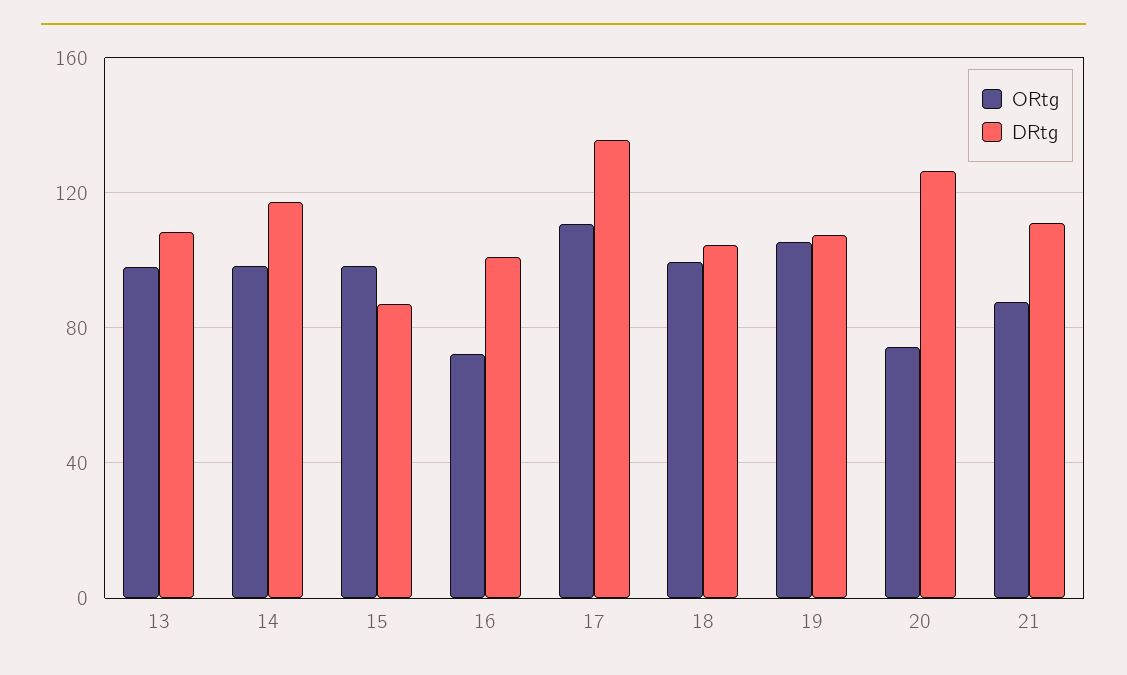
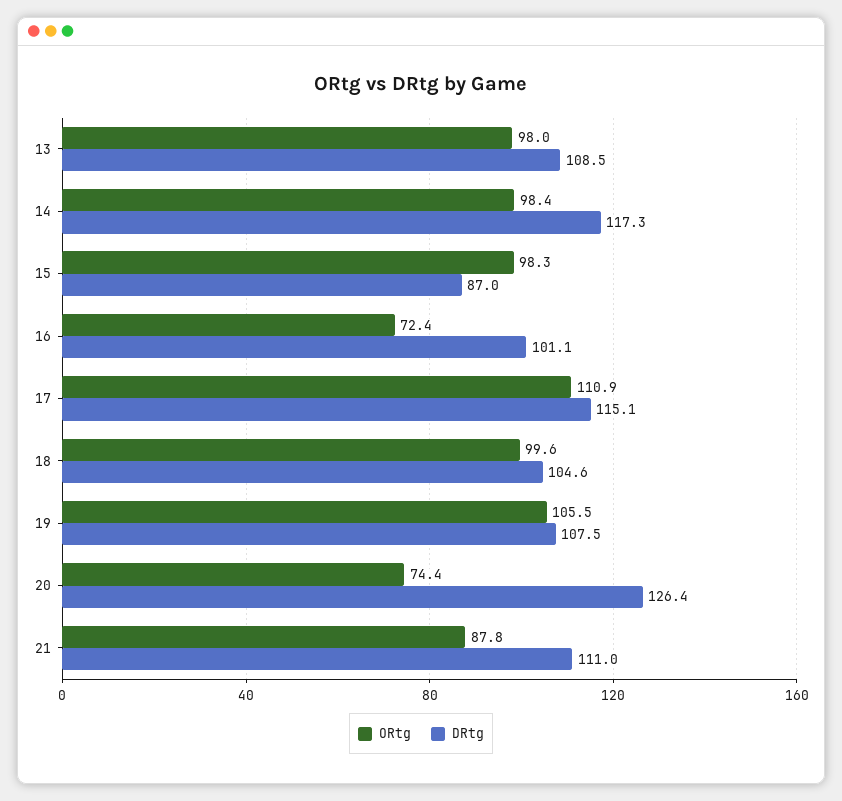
DRtg, 17: 135 -> 115.1

